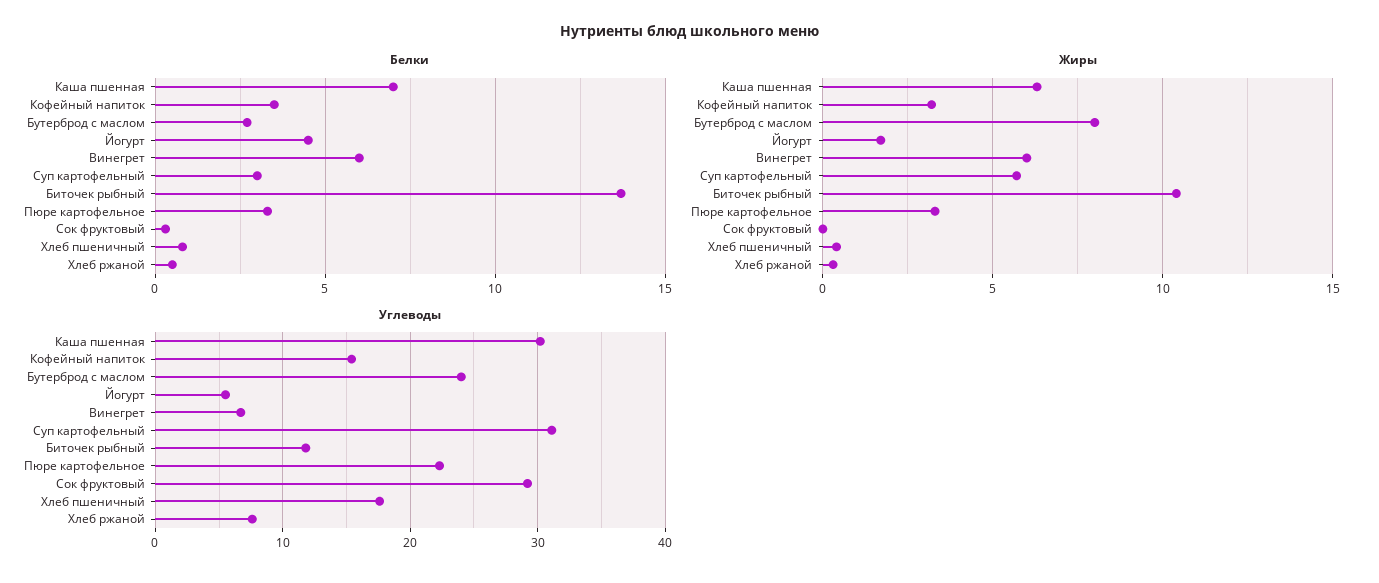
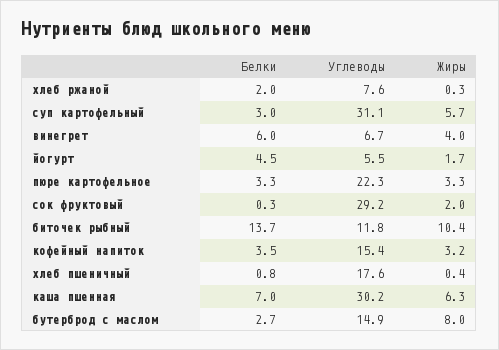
Белки, Хлеб ржаной: 0.5 -> 2
Жиры, Винегрет: 6 -> 4
Жиры, Сок фруктовый: 0 -> 2
Углеводы, Бутерброд с маслом: 24 -> 14.9

